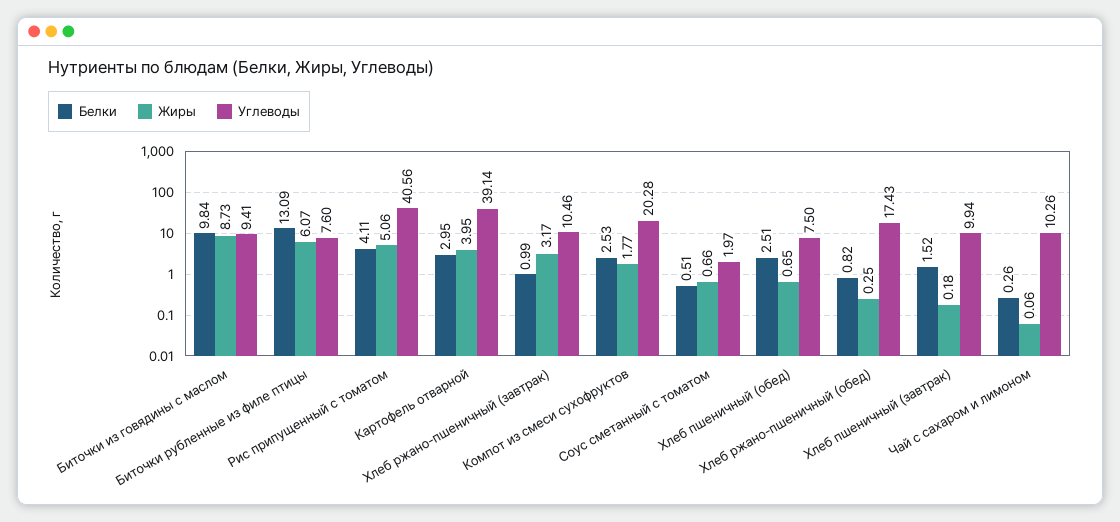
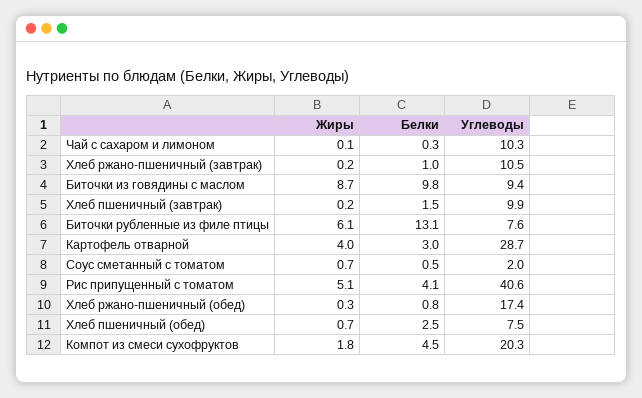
Углеводы, Картофель отварной: 39.14 -> 28.7
Жиры, Хлеб ржано-пшеничный (завтрак): 3.17 -> 0.2
Белки, Компот из смеси сухофруктов: 2.53 -> 4.5

